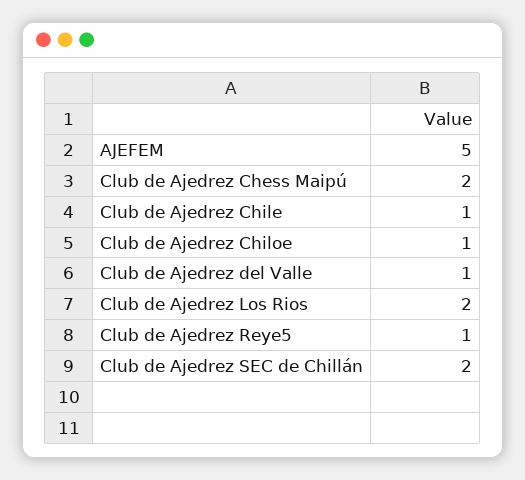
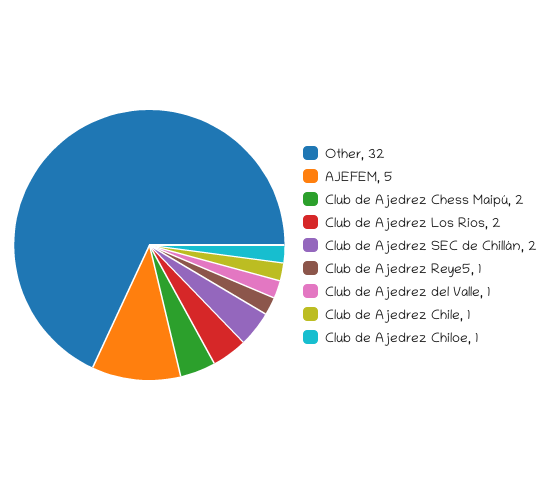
Other: none -> 32

